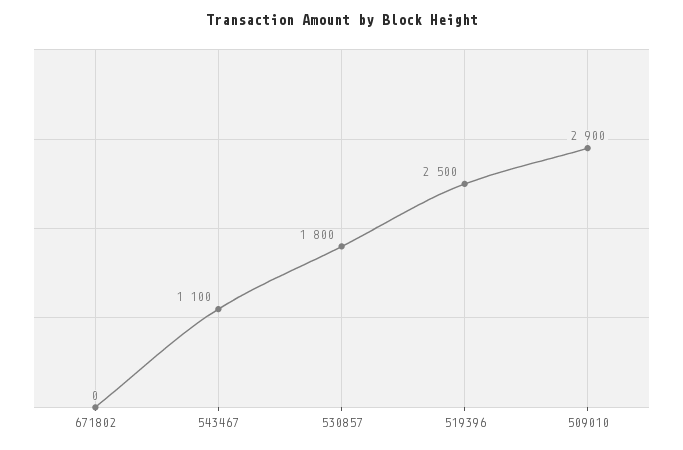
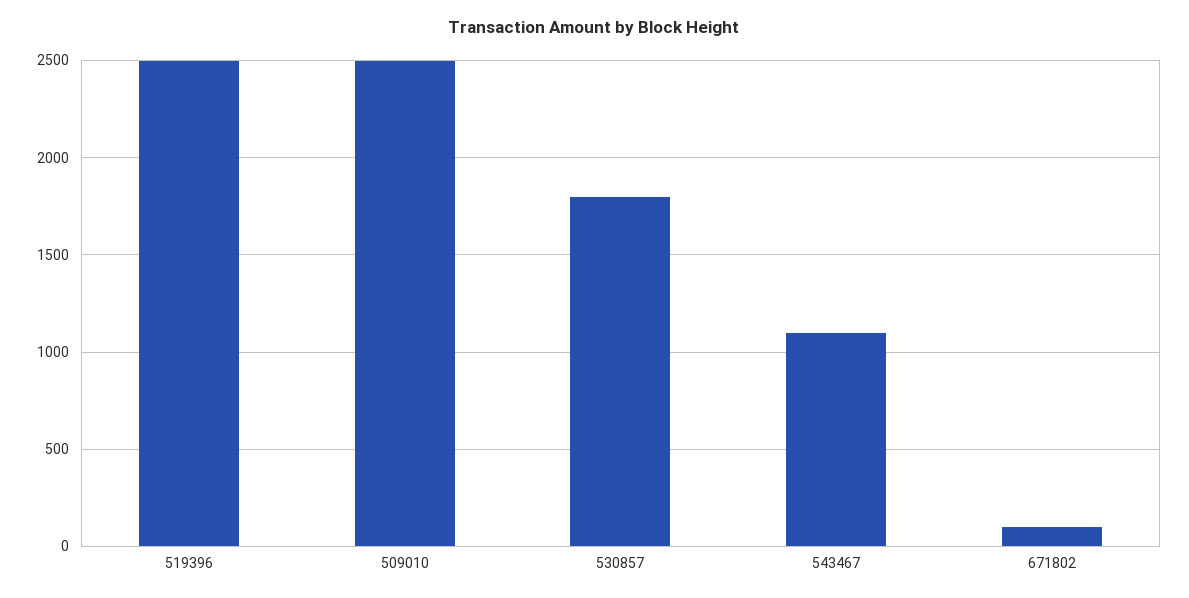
671802: 0 -> 100
509010: 2900 -> 2500

